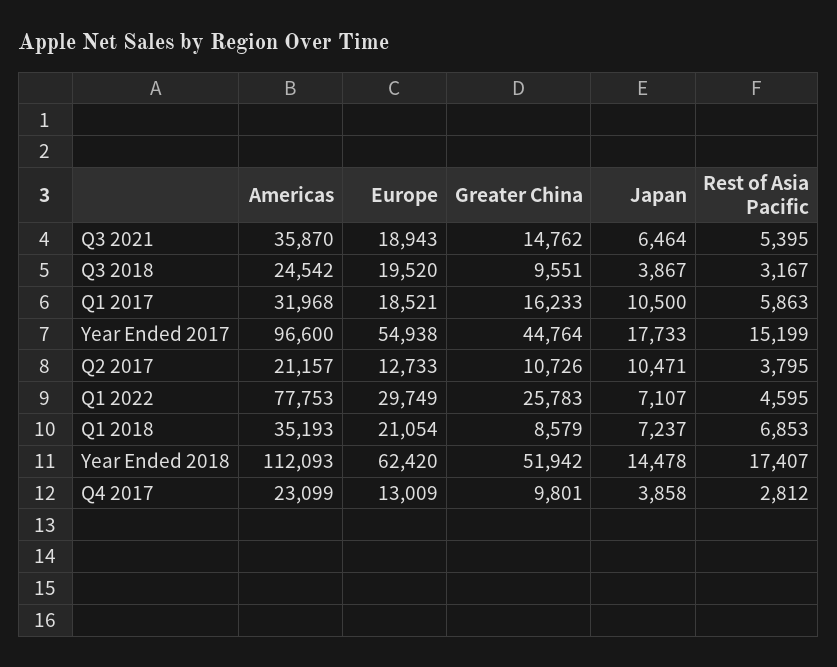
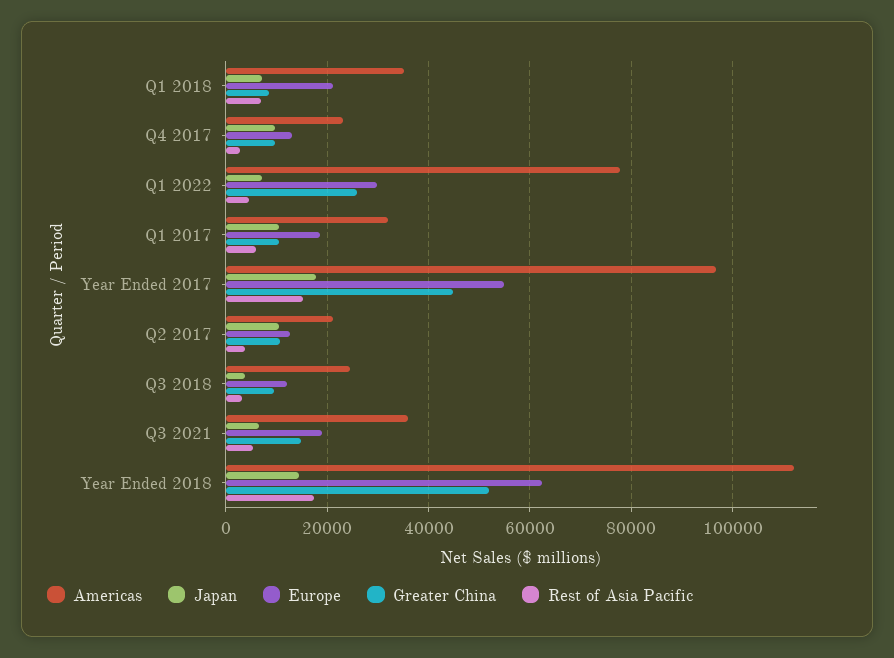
Europe, Q3 2018: 19520 -> 12000
Greater China, Q1 2017: 16233 -> 10000
Japan, Q4 2017: 3858 -> 10000

